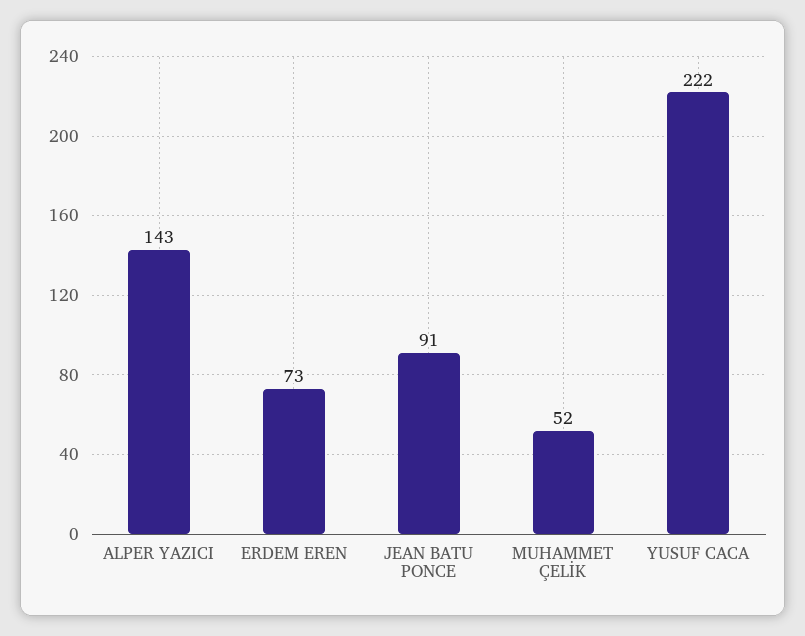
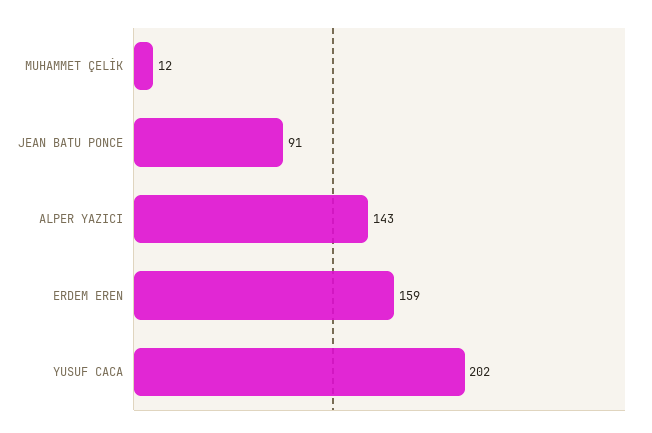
ERDEM EREN: 73 -> 159
MUHAMMET ÇELİK: 52 -> 12
YUSUF CACA: 222 -> 202

